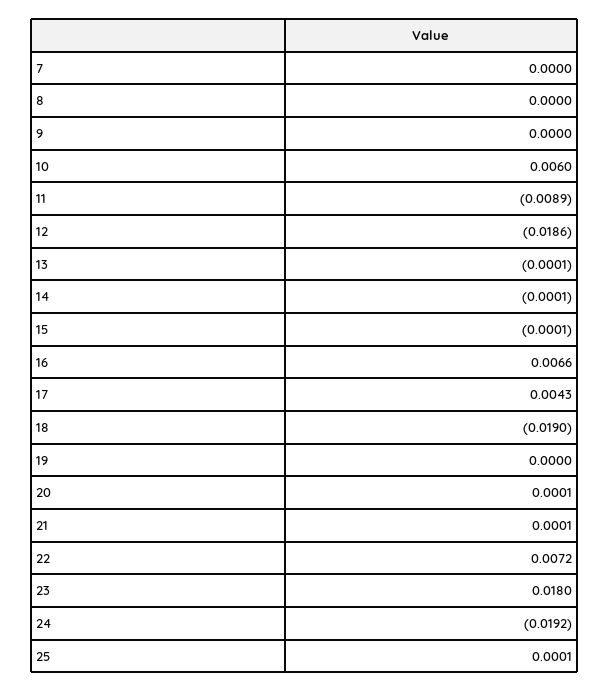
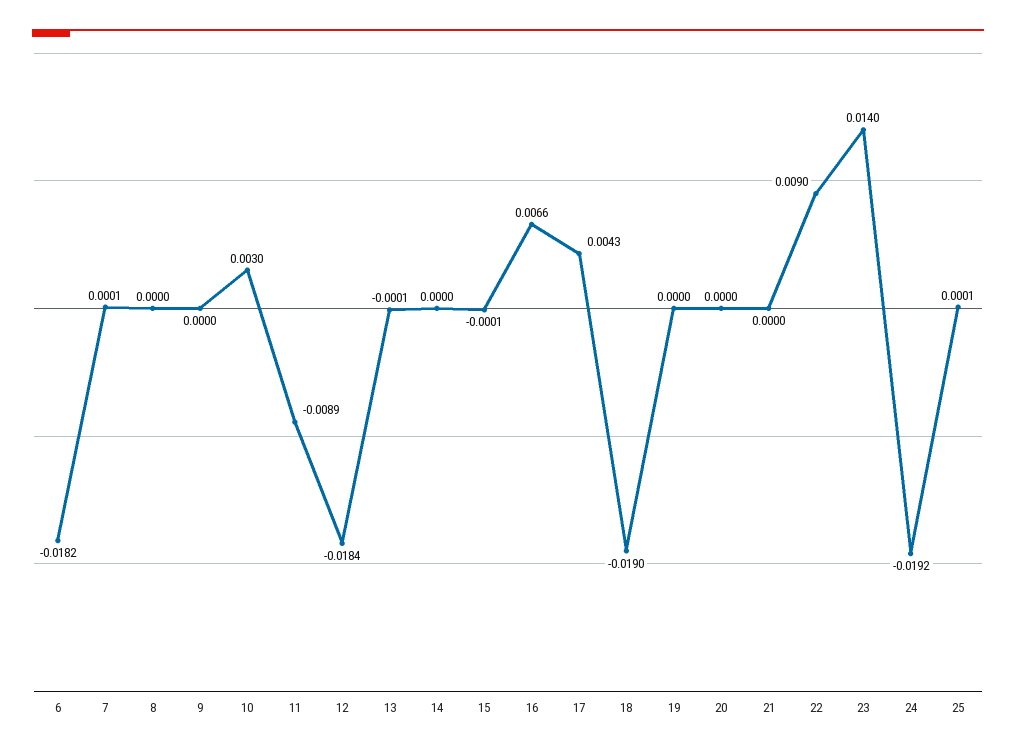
7: 0 -> 0.0001
10: 0.006 -> 0.003
12: -0.0186 -> -0.0184
14: -0.0001 -> 0
20: 0.0001 -> 0
21: 0.0001 -> 0
22: 0.0072 -> 0.009
23: 0.018 -> 0.014
6: none -> -0.0182

